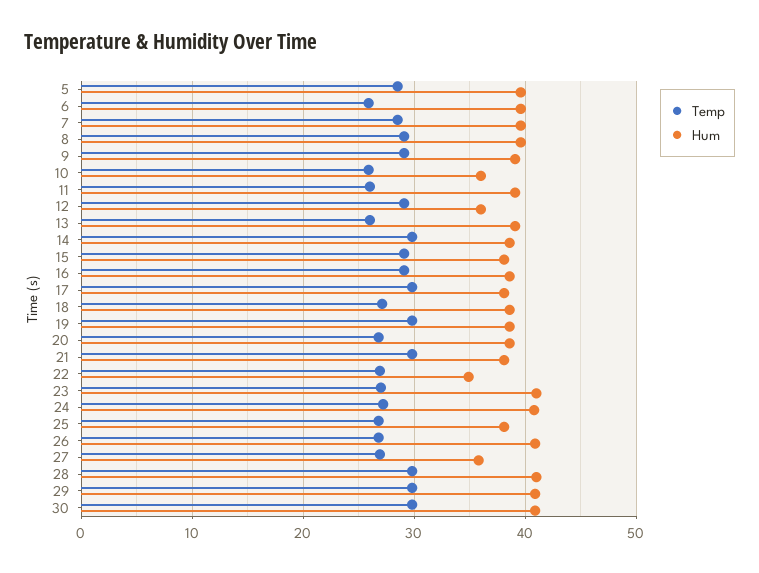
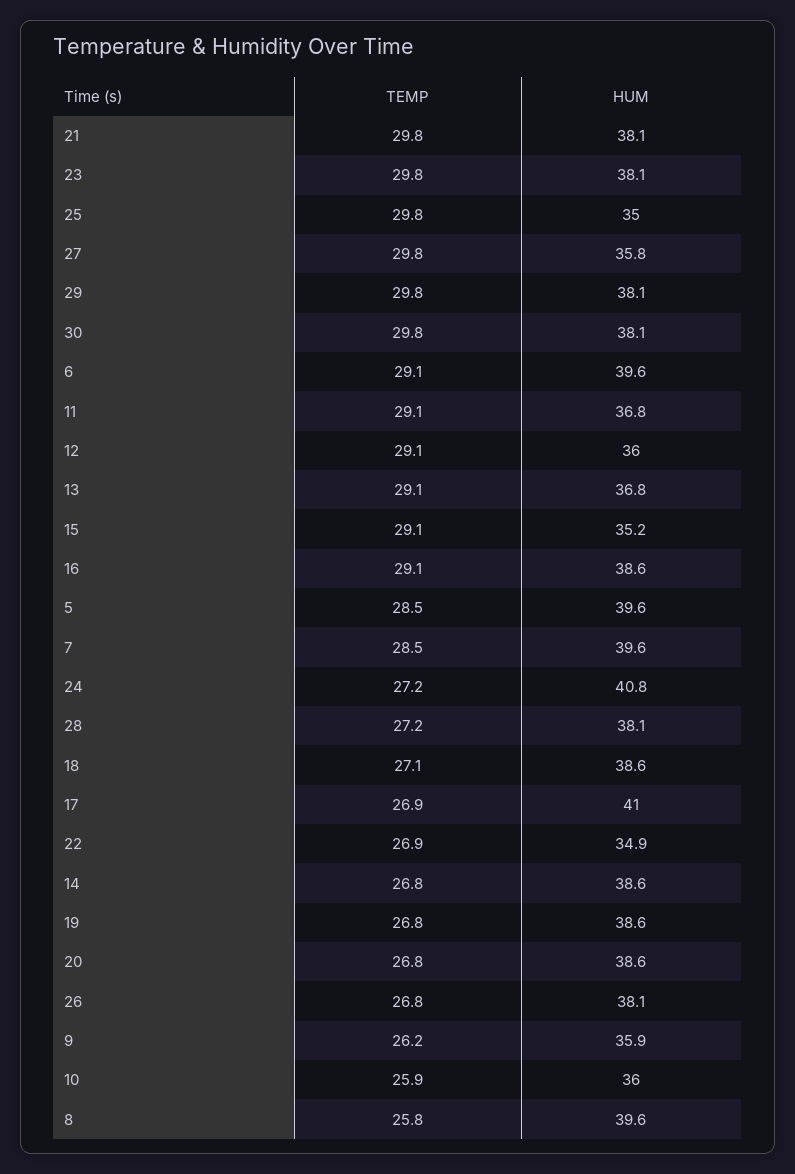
Temp, 6: 26 -> 29.1
Temp, 8: 29 -> 25.8
Temp, 9: 29 -> 26.2
Hum, 9: 39 -> 35.9
Temp, 11: 26 -> 29.1
Hum, 11: 39 -> 36.8
Temp, 13: 26 -> 29.1
Hum, 13: 39 -> 36.8
Temp, 14: 30 -> 26.8
Hum, 15: 38 -> 35.2
Temp, 17: 30 -> 26.9
Hum, 17: 38 -> 41
Temp, 19: 30 -> 26.8
Temp, 23: 27 -> 29.8
Hum, 23: 41 -> 38.1
Temp, 25: 27 -> 29.8
Hum, 25: 38 -> 35
Hum, 26: 41 -> 38.1
Temp, 27: 27 -> 29.8
Temp, 28: 30 -> 27.2
Hum, 28: 41 -> 38.1
Hum, 29: 41 -> 38.1
Hum, 30: 41 -> 38.1

